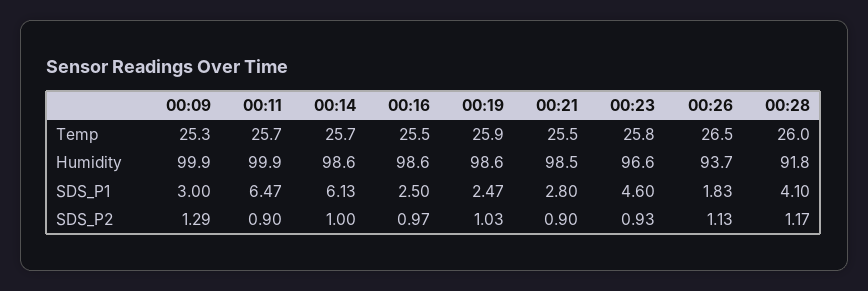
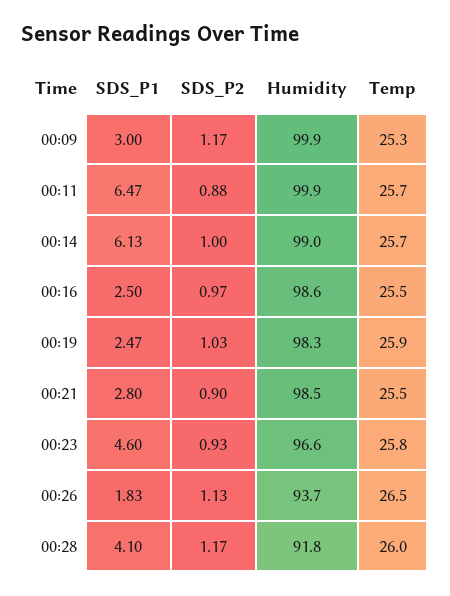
00:14, Humidity: 98.6 -> 99
00:19, Humidity: 98.6 -> 98.3
00:09, SDS_P2: 1.29 -> 1.17
00:11, SDS_P2: 0.9 -> 0.88

